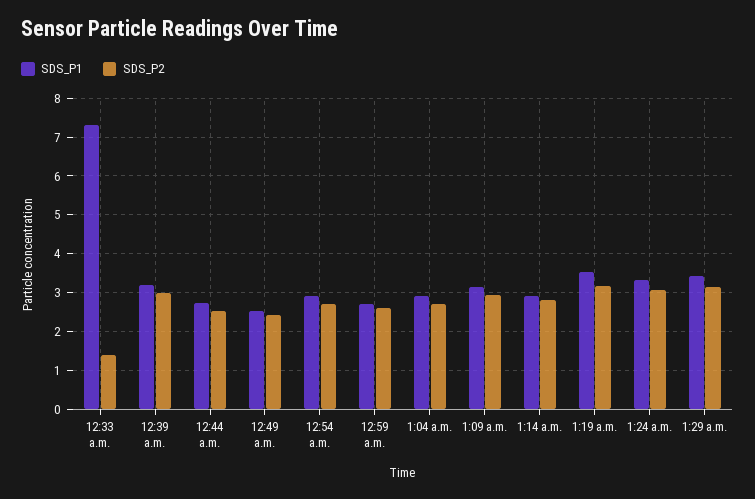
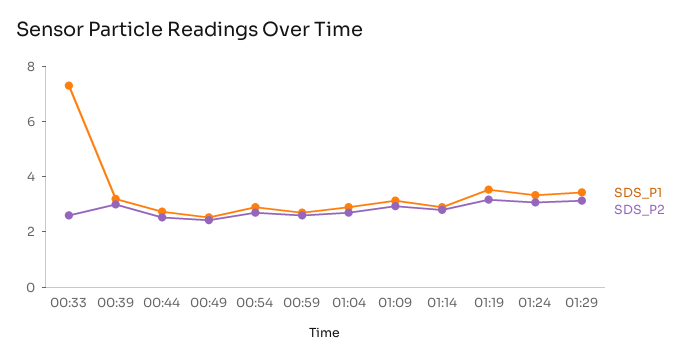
SDS_P2, 12:33 a.m.: 1.4 -> 2.5

